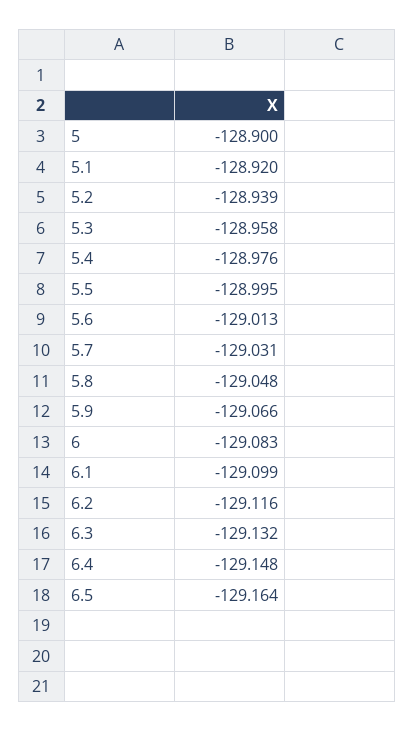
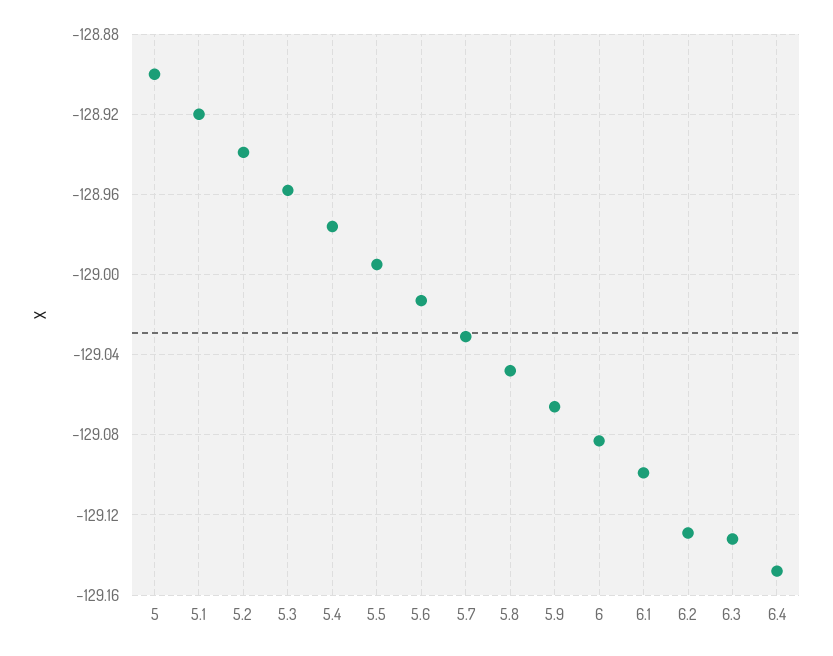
6.2: -129.116 -> -129.13
6.5: -129.164 -> none

